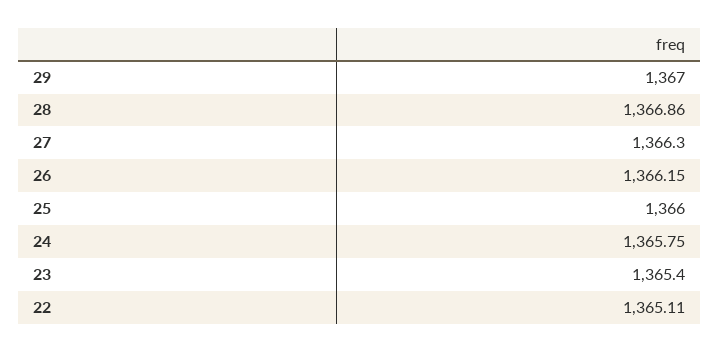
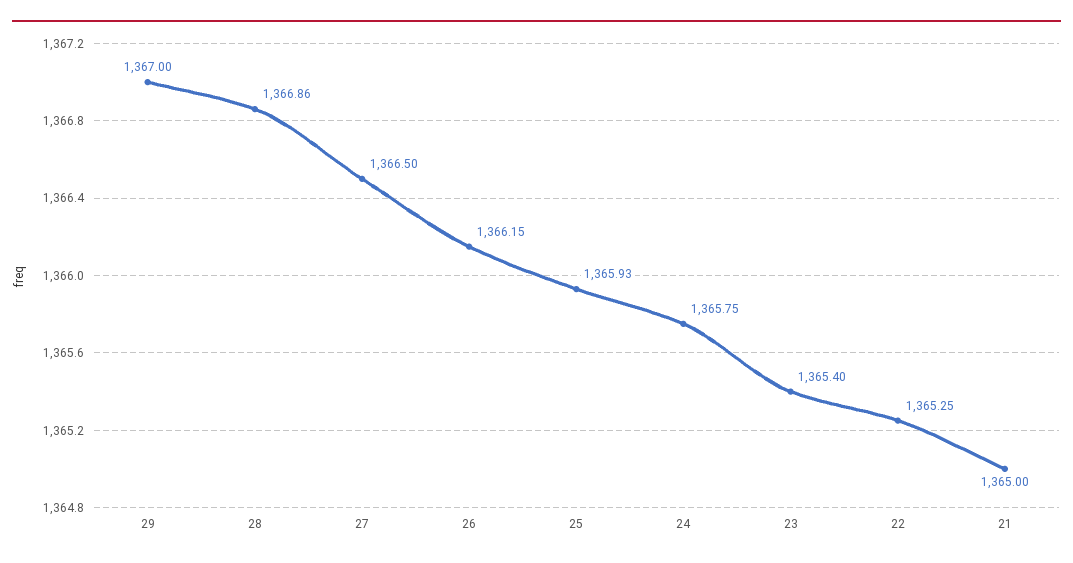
27: 1366.3 -> 1366.5
25: 1366 -> 1365.93
22: 1365.11 -> 1365.25
21: none -> 1365

